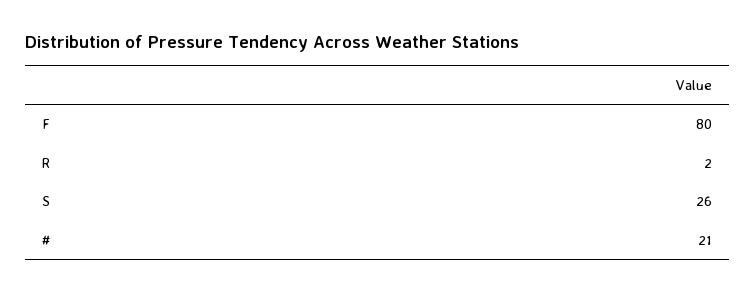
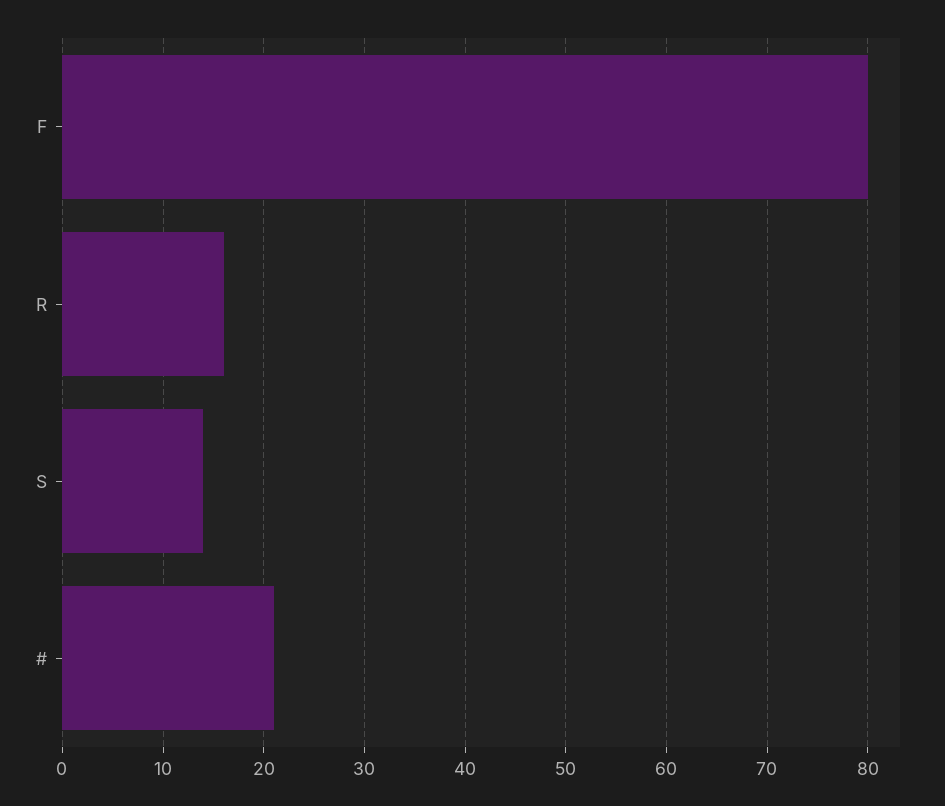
R: 2 -> 16
S: 26 -> 14

